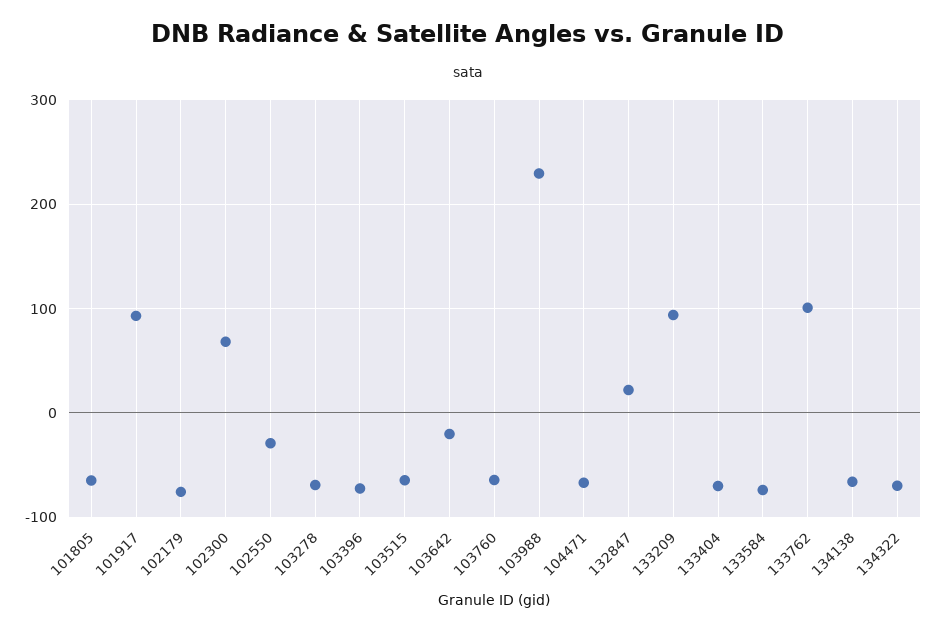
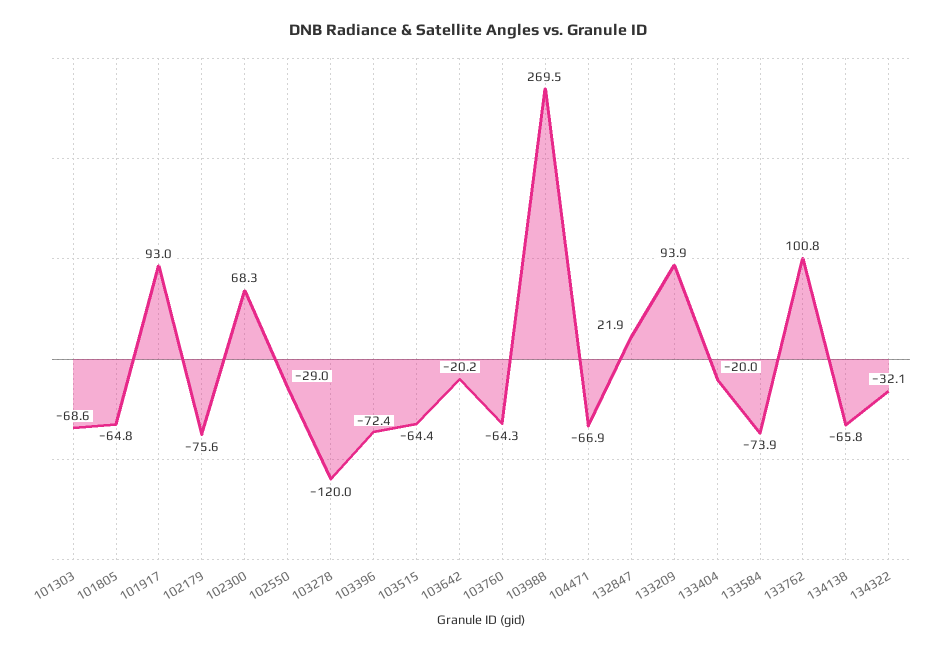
103278: -70 -> -120
103988: 230 -> 269.5
133404: -70 -> -20
134322: -70 -> -32.1
101303: none -> -68.6

